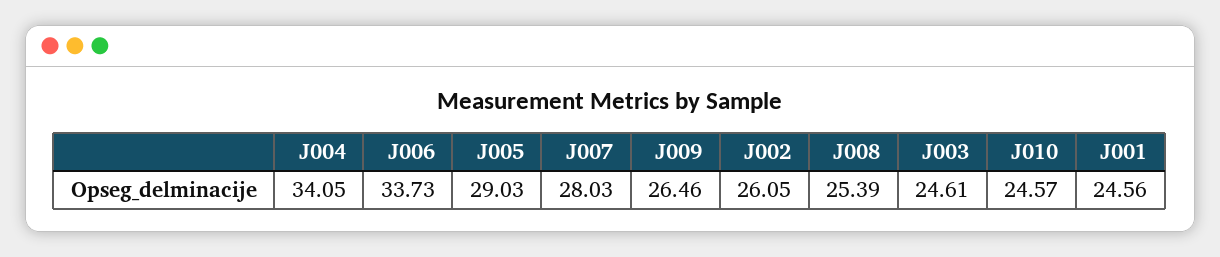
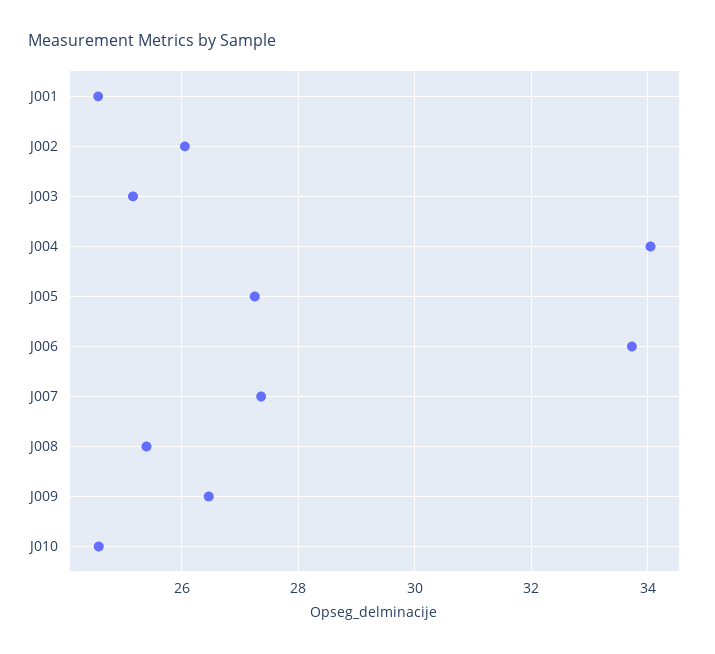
J005: 29.03 -> 27.2
J007: 28.03 -> 27.4
J003: 24.61 -> 25.2

